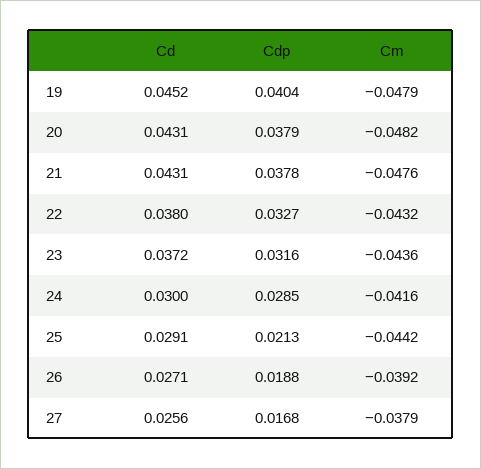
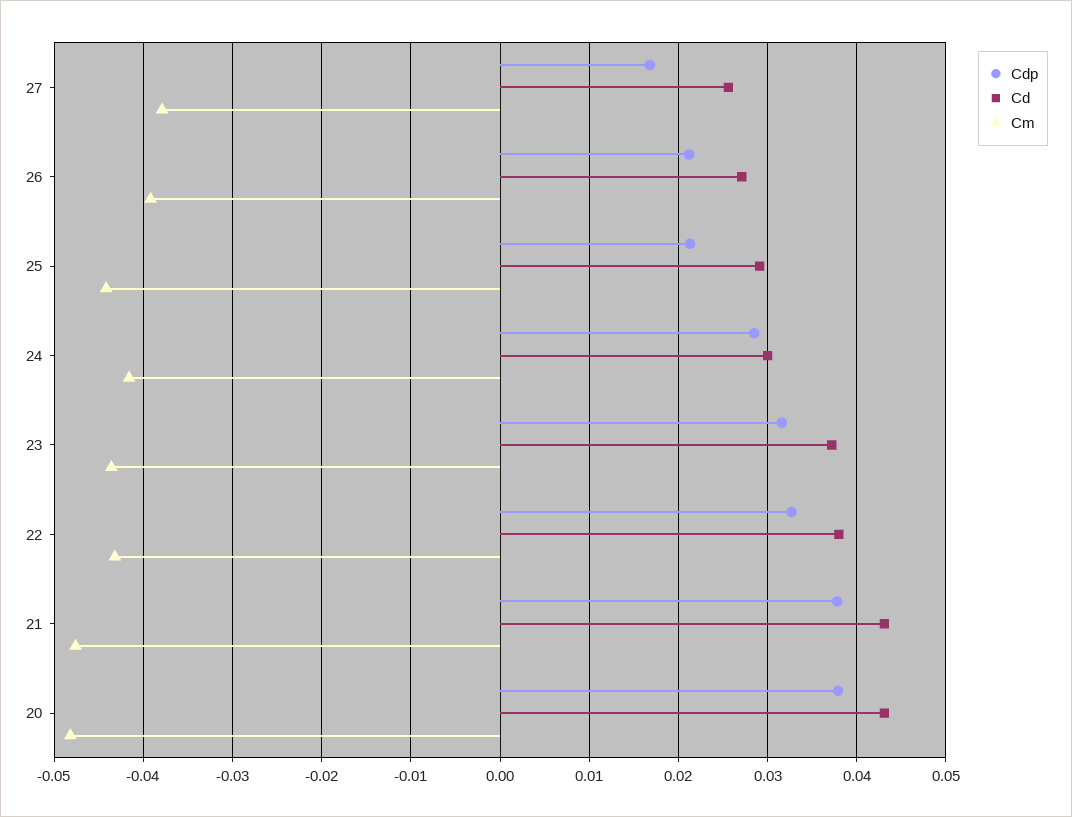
Cd, 19: 0.0452 -> none
Cdp, 19: 0.0404 -> none
Cm, 19: -0.0479 -> none
Cdp, 26: 0.0188 -> 0.021

